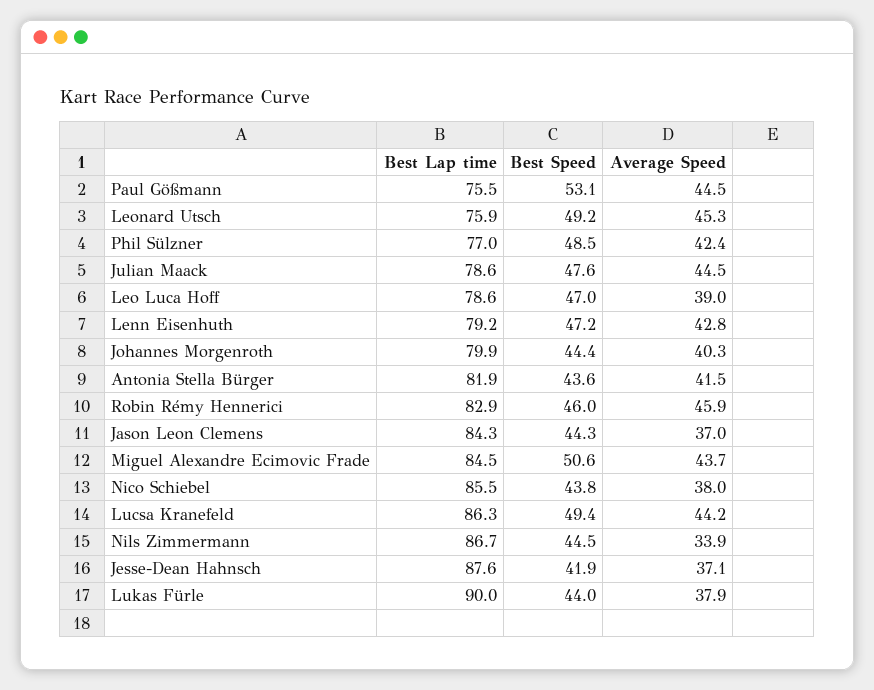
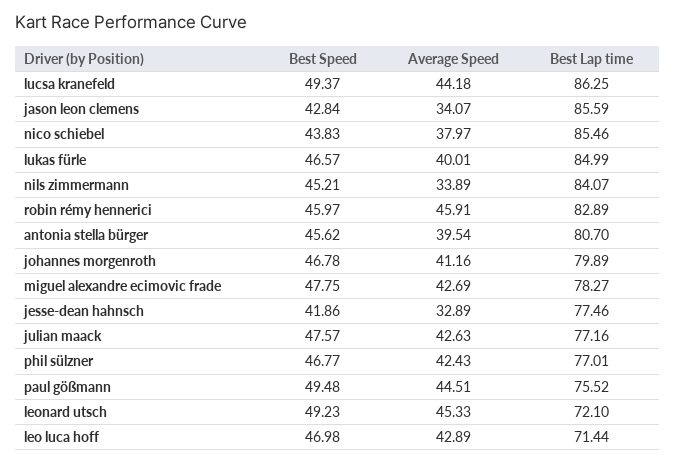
Best Speed, Paul Gößmann: 53.1 -> 49.48
Best Lap time, Leonard Utsch: 75.9 -> 72.1
Best Speed, Phil Sülzner: 48.5 -> 46.77
Best Lap time, Julian Maack: 78.6 -> 77.16
Average Speed, Julian Maack: 44.5 -> 42.63
Best Lap time, Leo Luca Hoff: 78.6 -> 71.44
Average Speed, Leo Luca Hoff: 39 -> 42.89
Best Lap time, Lenn Eisenhuth: 79.2 -> none
Best Speed, Lenn Eisenhuth: 47.2 -> none
Average Speed, Lenn Eisenhuth: 42.8 -> none
Best Speed, Johannes Morgenroth: 44.4 -> 46.78
Average Speed, Johannes Morgenroth: 40.3 -> 41.16
Best Lap time, Antonia Stella Bürger: 81.9 -> 80.7
Best Speed, Antonia Stella Bürger: 43.6 -> 45.62
Average Speed, Antonia Stella Bürger: 41.5 -> 39.54
Best Lap time, Jason Leon Clemens: 84.3 -> 85.59
Best Speed, Jason Leon Clemens: 44.3 -> 42.84
Average Speed, Jason Leon Clemens: 37 -> 34.07
Best Lap time, Miguel Alexandre Ecimovic Frade: 84.5 -> 78.27
Best Speed, Miguel Alexandre Ecimovic Frade: 50.6 -> 47.75
Average Speed, Miguel Alexandre Ecimovic Frade: 43.7 -> 42.69
Best Lap time, Nils Zimmermann: 86.7 -> 84.07
Best Speed, Nils Zimmermann: 44.5 -> 45.21
Best Lap time, Jesse-Dean Hahnsch: 87.6 -> 77.46
Average Speed, Jesse-Dean Hahnsch: 37.1 -> 32.89
Best Lap time, Lukas Fürle: 90 -> 84.99
Best Speed, Lukas Fürle: 44 -> 46.57
Average Speed, Lukas Fürle: 37.9 -> 40.01

